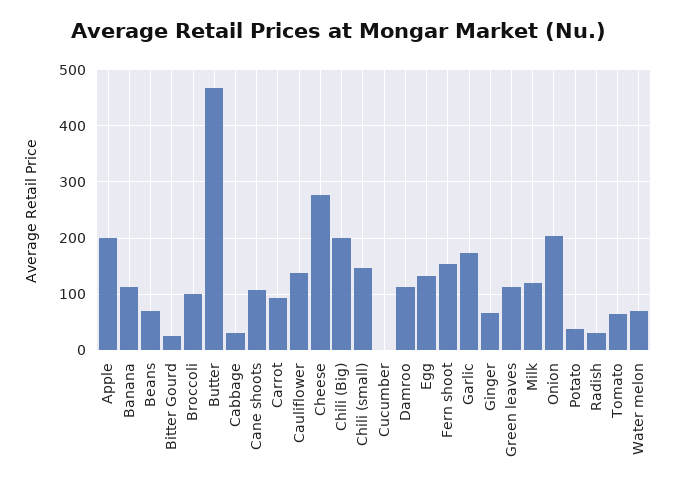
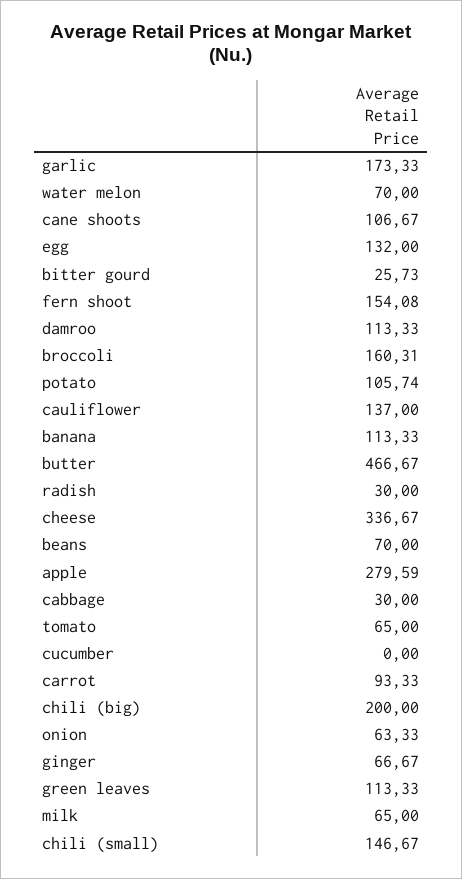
Apple: 200 -> 279.59
Broccoli: 100 -> 160.31
Cheese: 280 -> 336.67
Milk: 120 -> 65
Onion: 200 -> 63.33
Potato: 40 -> 105.74

